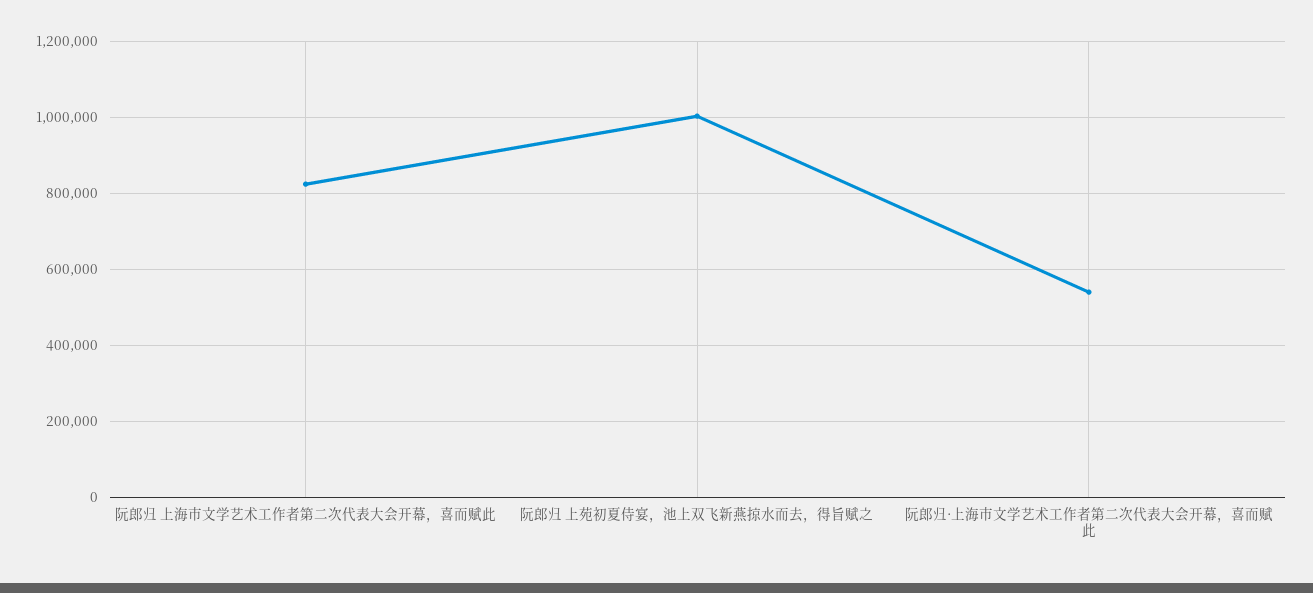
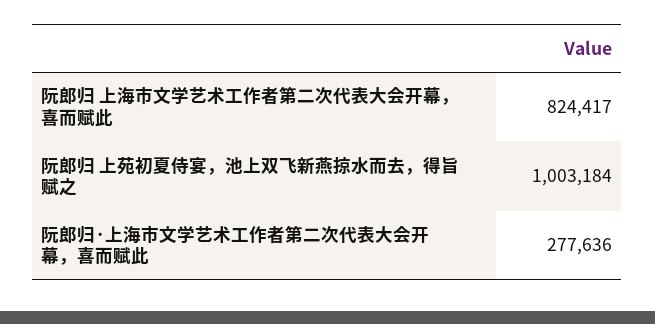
阮郎归·上海市文学艺术工作者第二次代表大会开幕，喜而赋此: 540000 -> 277636

